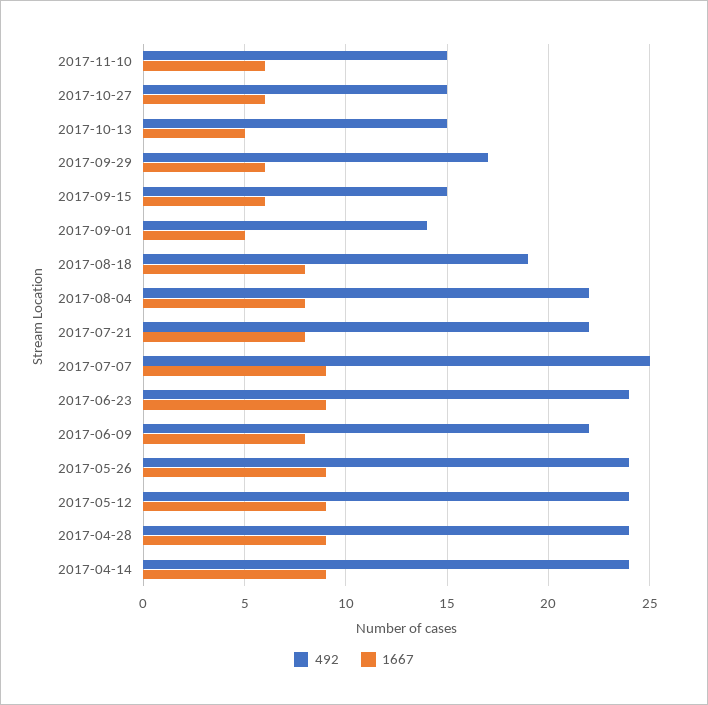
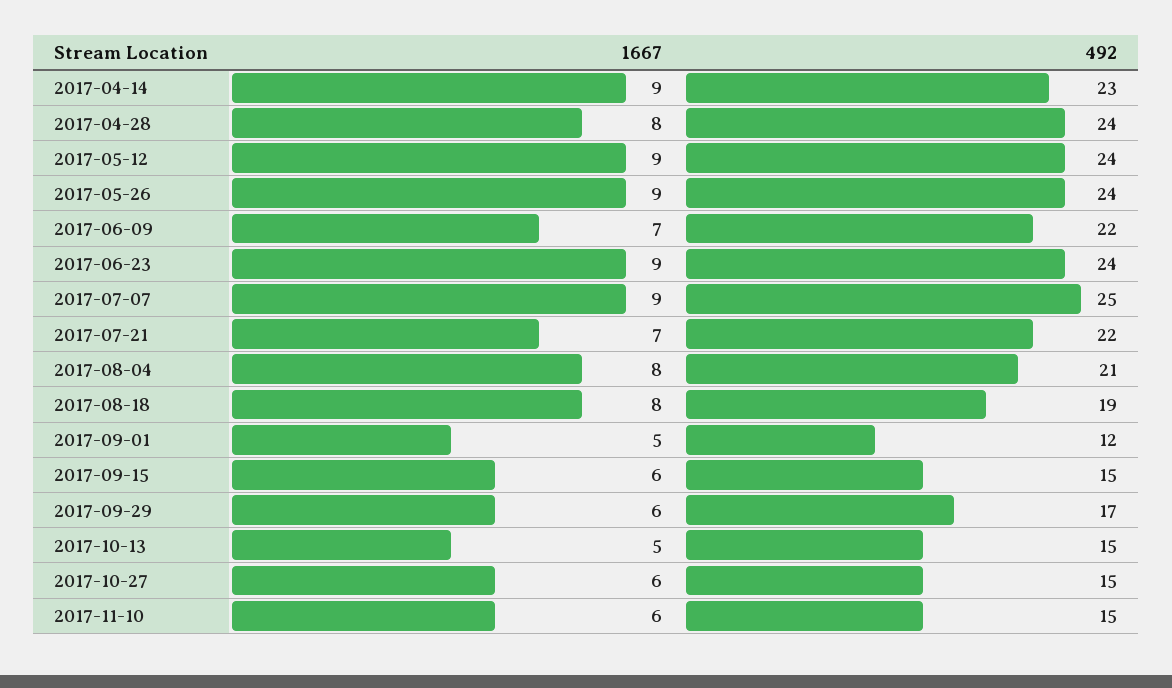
492, 2017-09-01: 14 -> 12
492, 2017-08-04: 22 -> 21
1667, 2017-07-21: 8 -> 7
1667, 2017-06-09: 8 -> 7
1667, 2017-04-28: 9 -> 8
492, 2017-04-14: 24 -> 23

